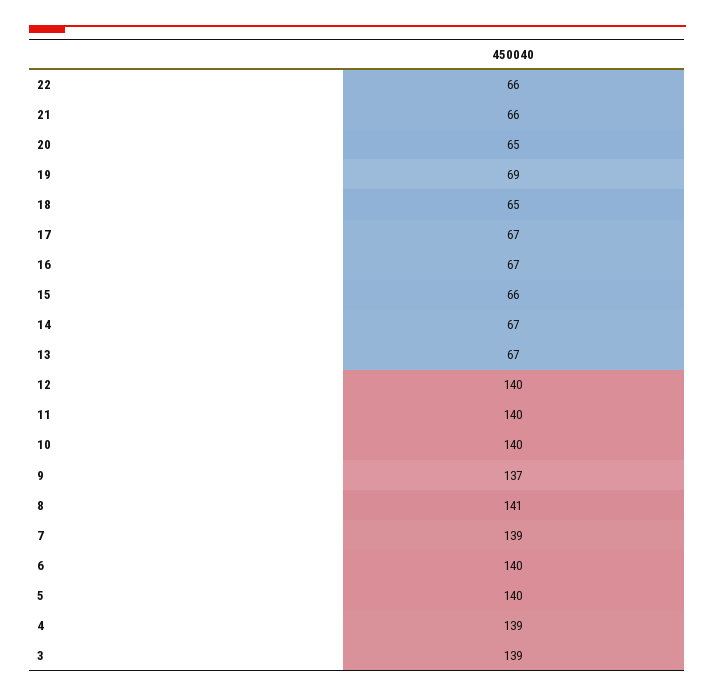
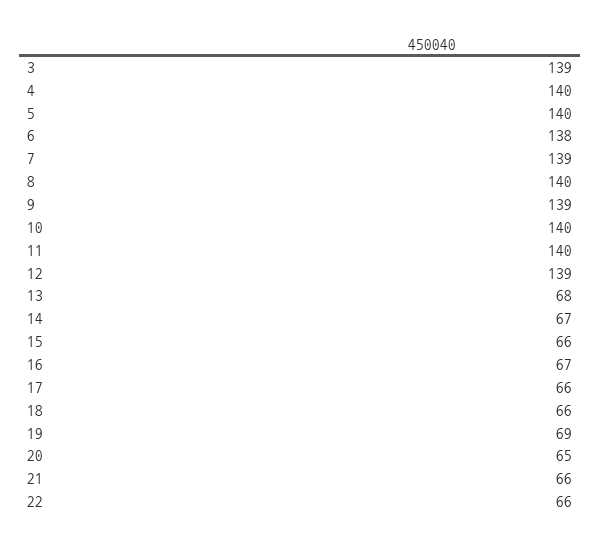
18: 65 -> 66
17: 67 -> 66
13: 67 -> 68
12: 140 -> 139
9: 137 -> 139
8: 141 -> 140
6: 140 -> 138
4: 139 -> 140

